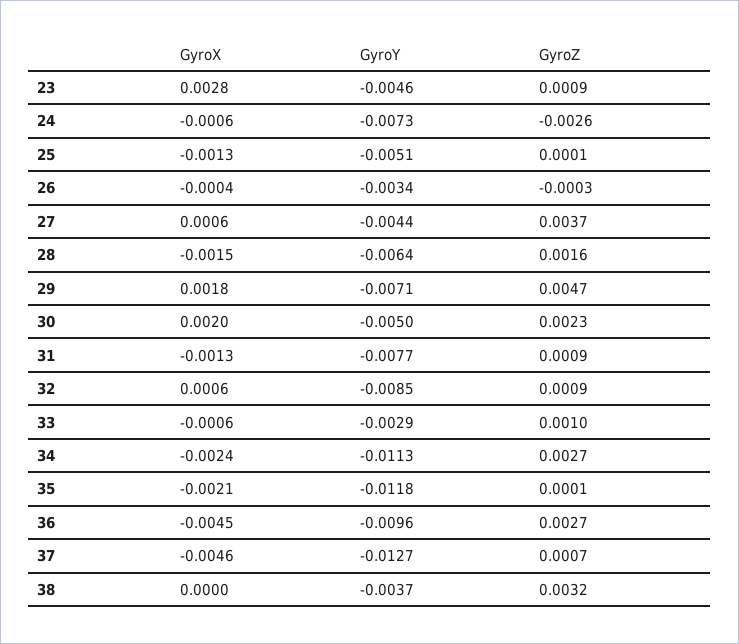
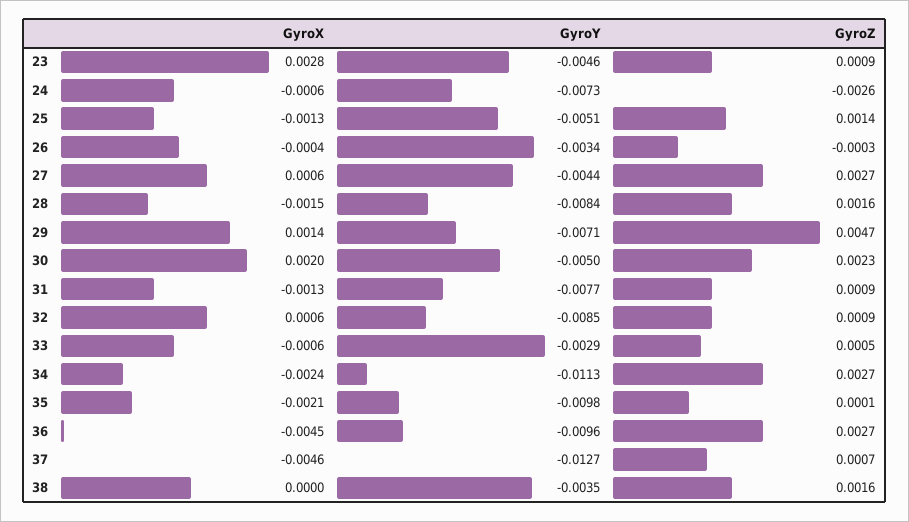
GyroZ, 25: 0.0001 -> 0.0014
GyroZ, 27: 0.0037 -> 0.0027
GyroY, 28: -0.0064 -> -0.0084
GyroX, 29: 0.0018 -> 0.0014
GyroZ, 33: 0.001 -> 0.0005
GyroY, 35: -0.0118 -> -0.0098
GyroY, 38: -0.0037 -> -0.0035
GyroZ, 38: 0.0032 -> 0.0016

